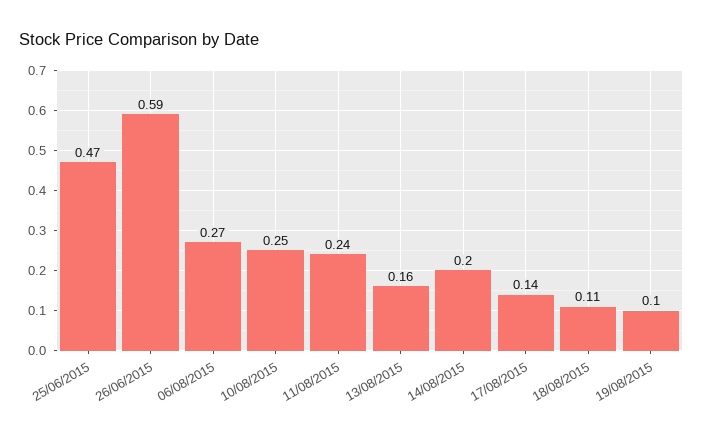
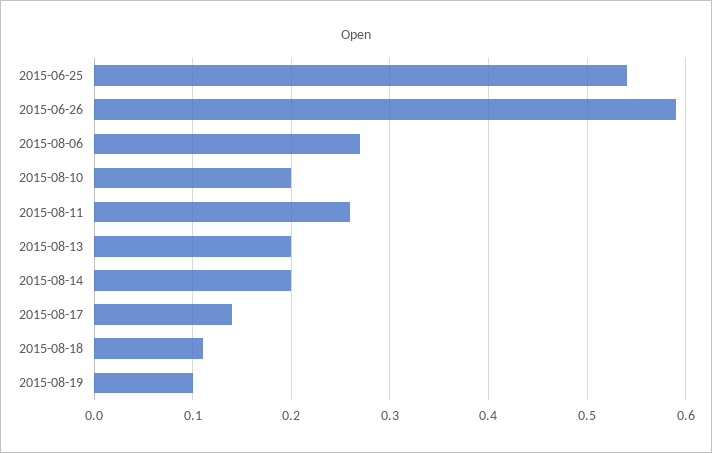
25/06/2015: 0.47 -> 0.54
10/08/2015: 0.25 -> 0.2
11/08/2015: 0.24 -> 0.26
13/08/2015: 0.16 -> 0.2

